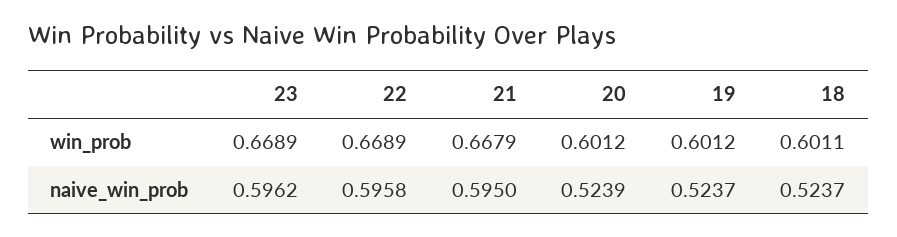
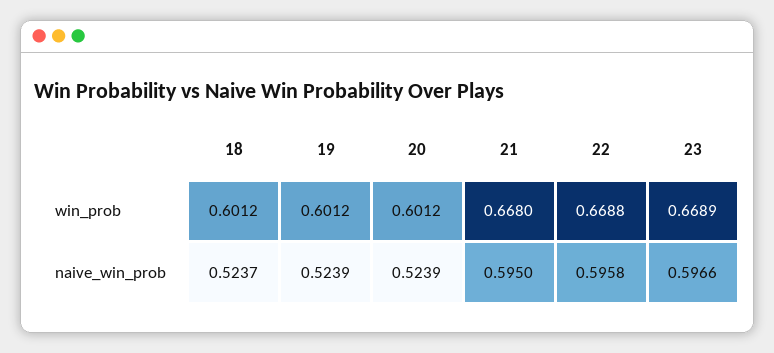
22, win_prob: 0.6689 -> 0.6688
21, win_prob: 0.6679 -> 0.668
18, win_prob: 0.6011 -> 0.6012
23, naive_win_prob: 0.5962 -> 0.5966
19, naive_win_prob: 0.5237 -> 0.5239

